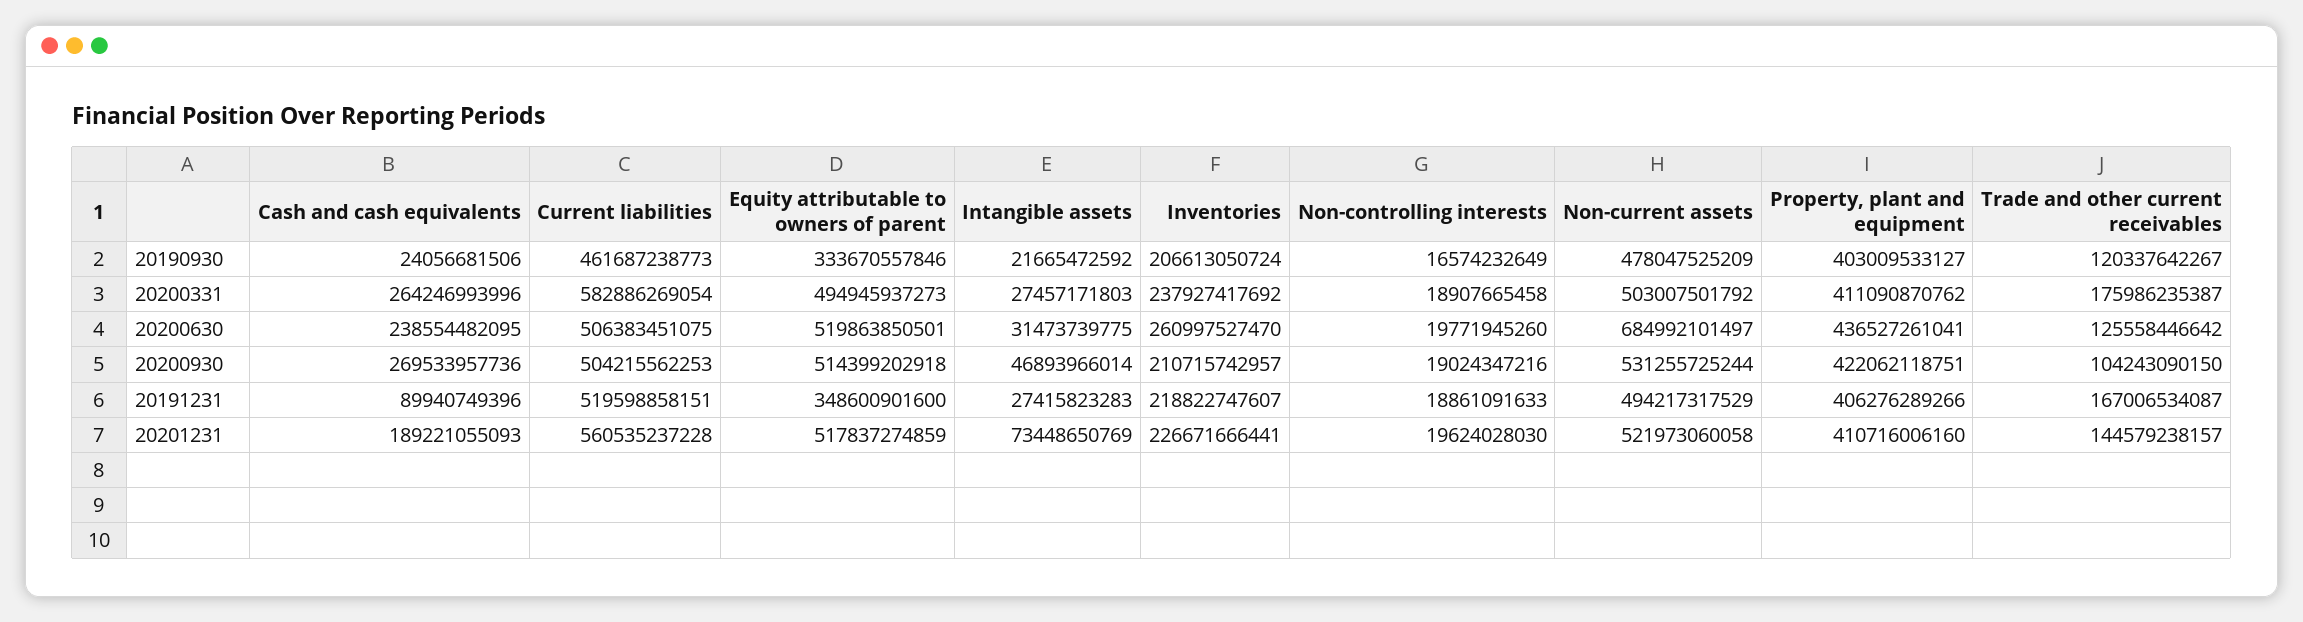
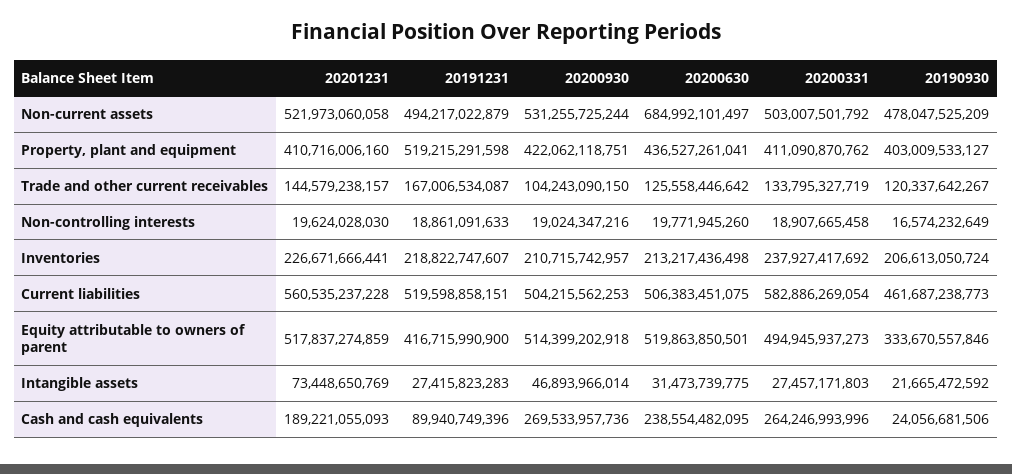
Trade and other current receivables, 20200331: 175986235387 -> 133795327719
Inventories, 20200630: 260997527470 -> 213217436498
Equity attributable to owners of parent, 20191231: 348600901600 -> 416715990900
Non-current assets, 20191231: 494217317529 -> 494217022879
Property, plant and equipment, 20191231: 406276289266 -> 519215291598

